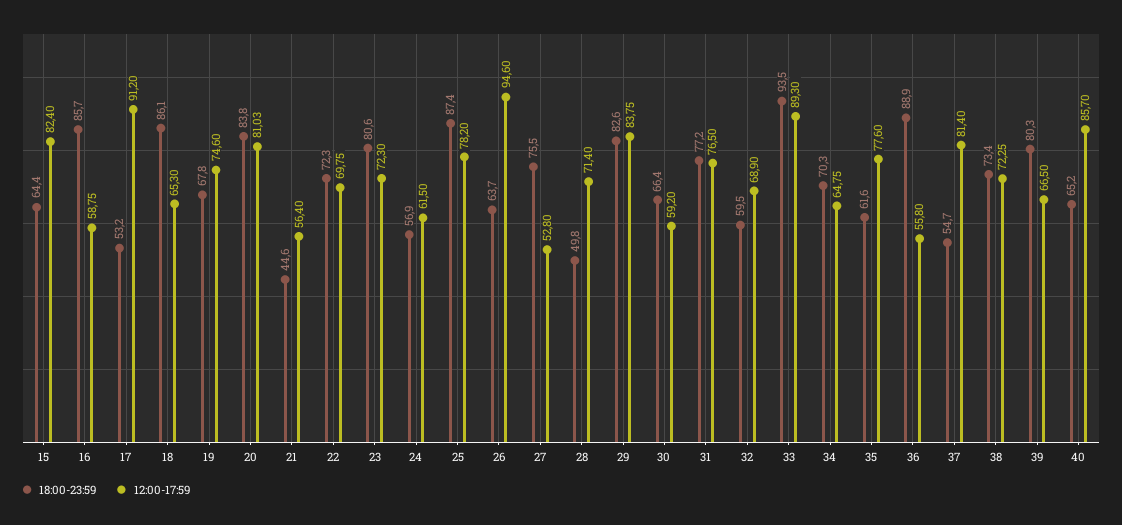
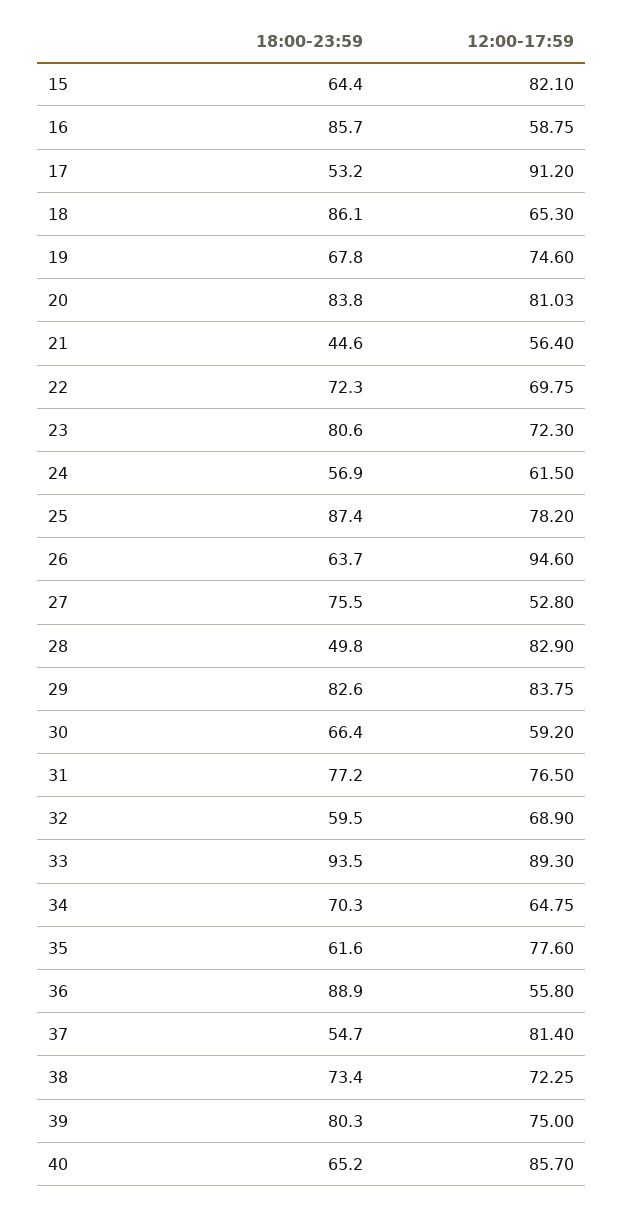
12:00-17:59, 15: 82.4 -> 82.1
12:00-17:59, 28: 71.4 -> 82.9
12:00-17:59, 39: 66.5 -> 75

